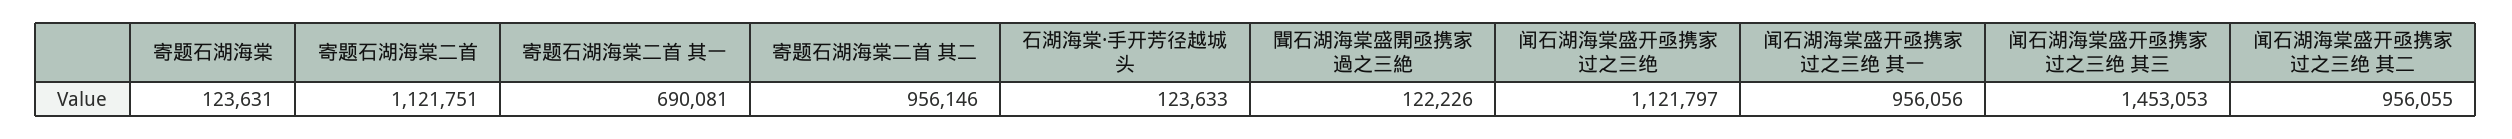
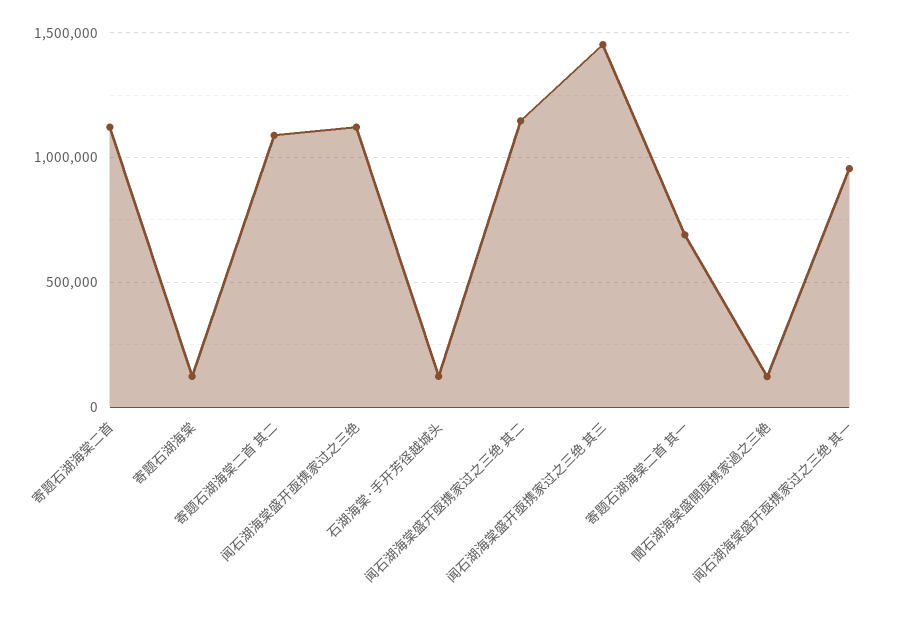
寄题石湖海棠二首 其二: 956146 -> 1100000
闻石湖海棠盛开亟携家过之三绝 其二: 956055 -> 1150000

